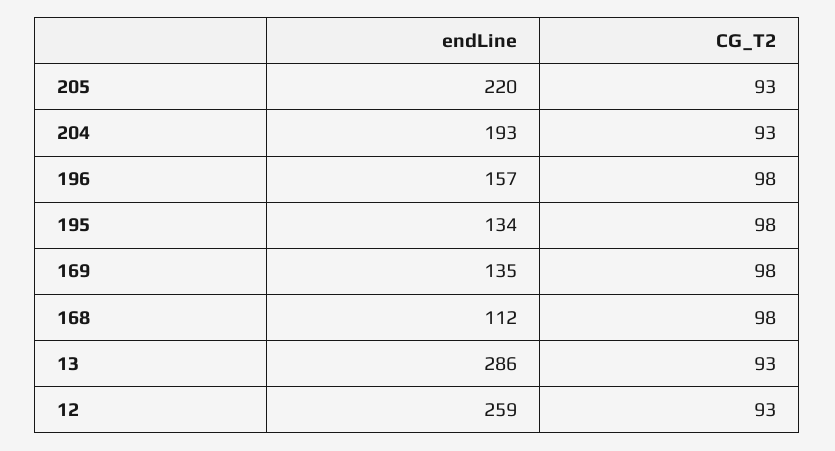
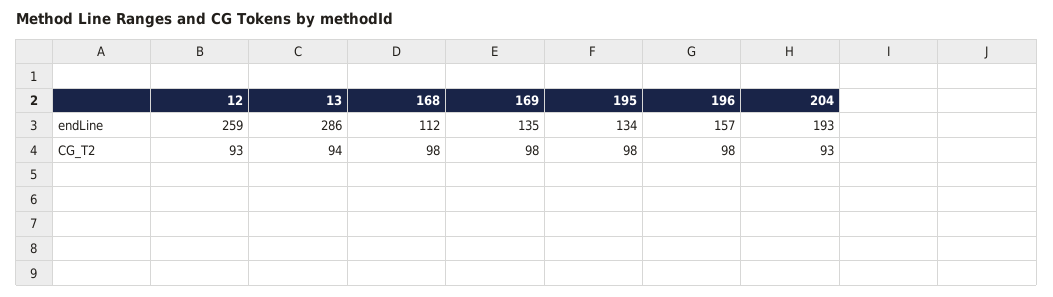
endLine, 205: 220 -> none
CG_T2, 205: 93 -> none
CG_T2, 13: 93 -> 94

